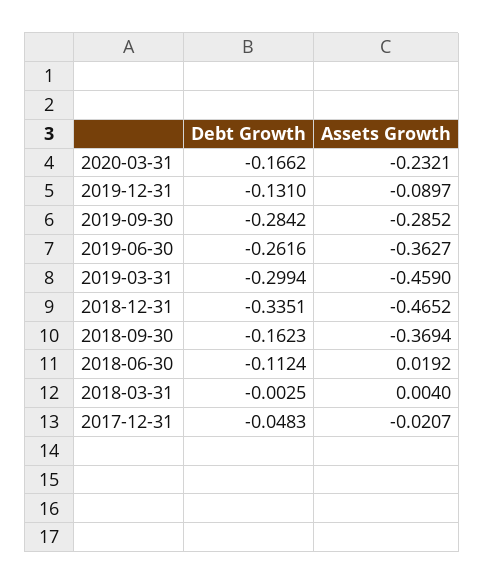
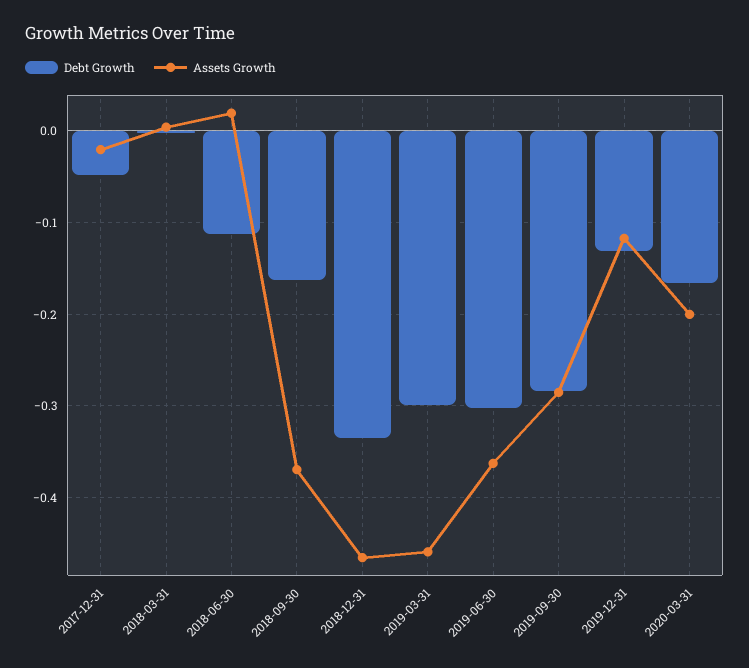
Assets Growth, 2020-03-31: -0.2321 -> -0.2
Assets Growth, 2019-12-31: -0.0897 -> -0.12
Debt Growth, 2019-06-30: -0.2616 -> -0.3

